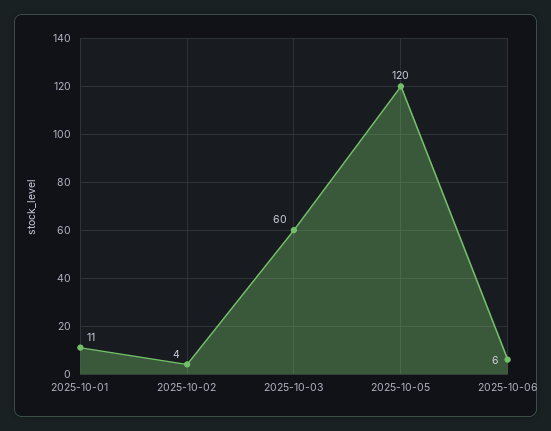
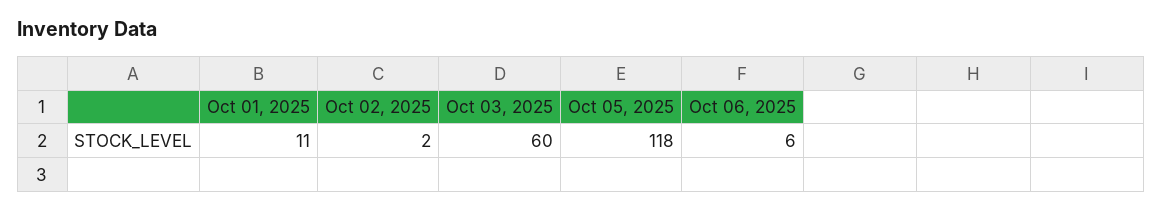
2025-10-02: 4 -> 2
2025-10-05: 120 -> 118

